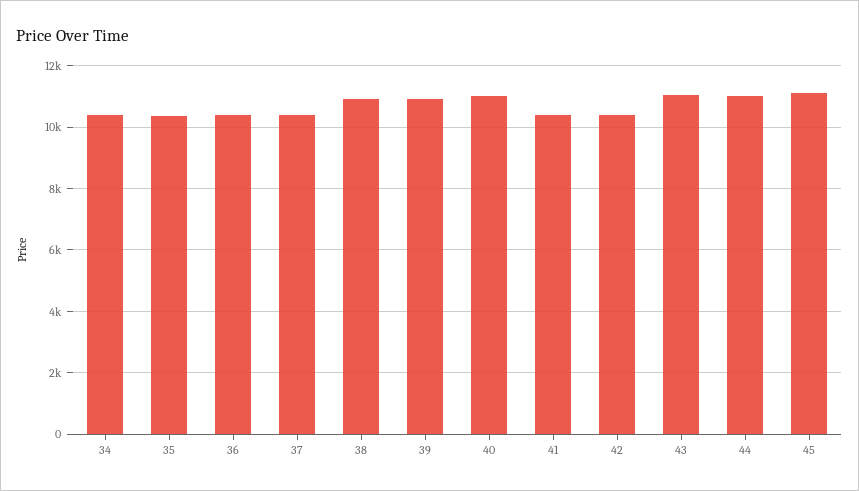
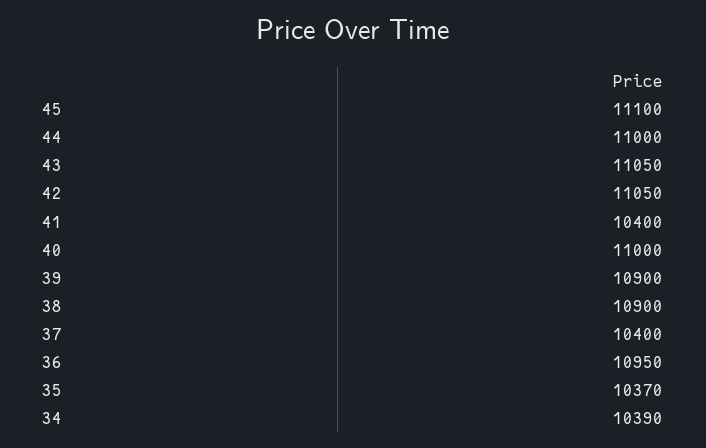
36: 10400 -> 10950
42: 10400 -> 11050

